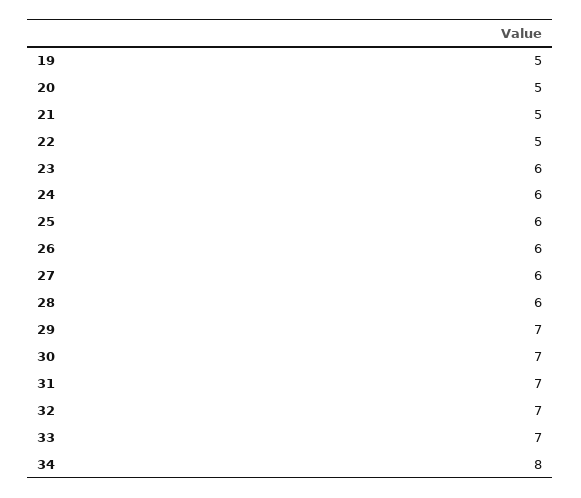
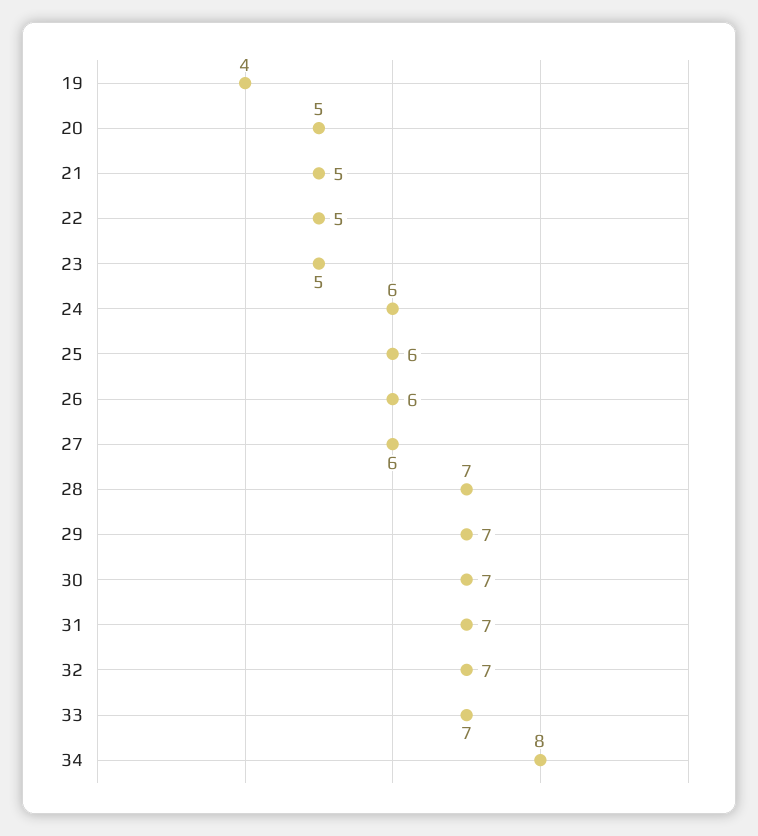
19: 5 -> 4
23: 6 -> 5
28: 6 -> 7

